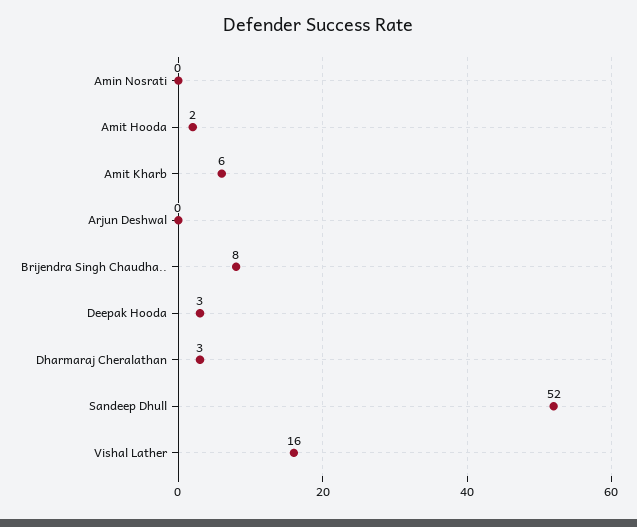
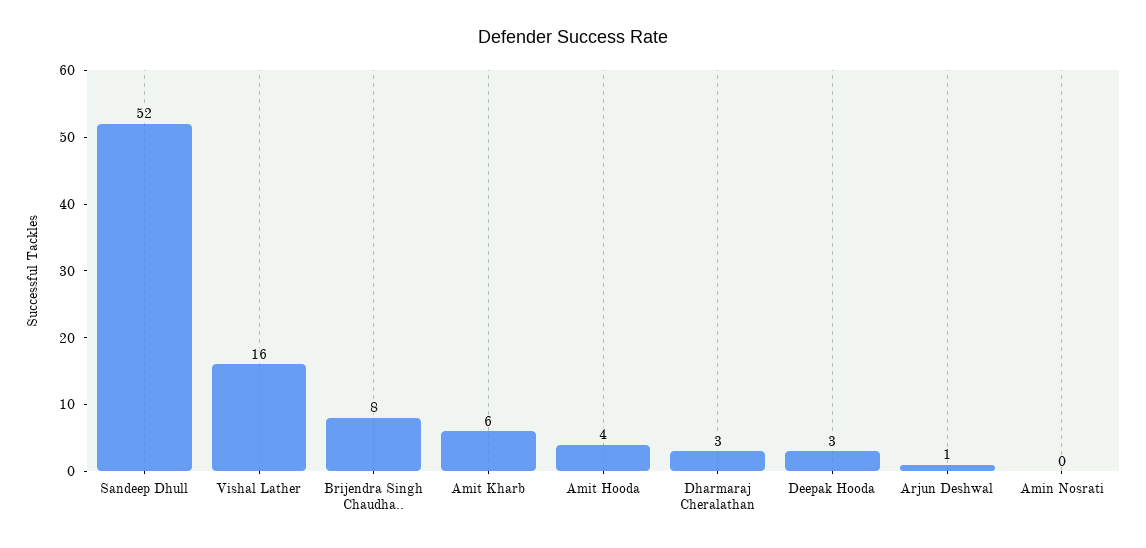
Amit Hooda: 2 -> 4
Arjun Deshwal: 0 -> 1

